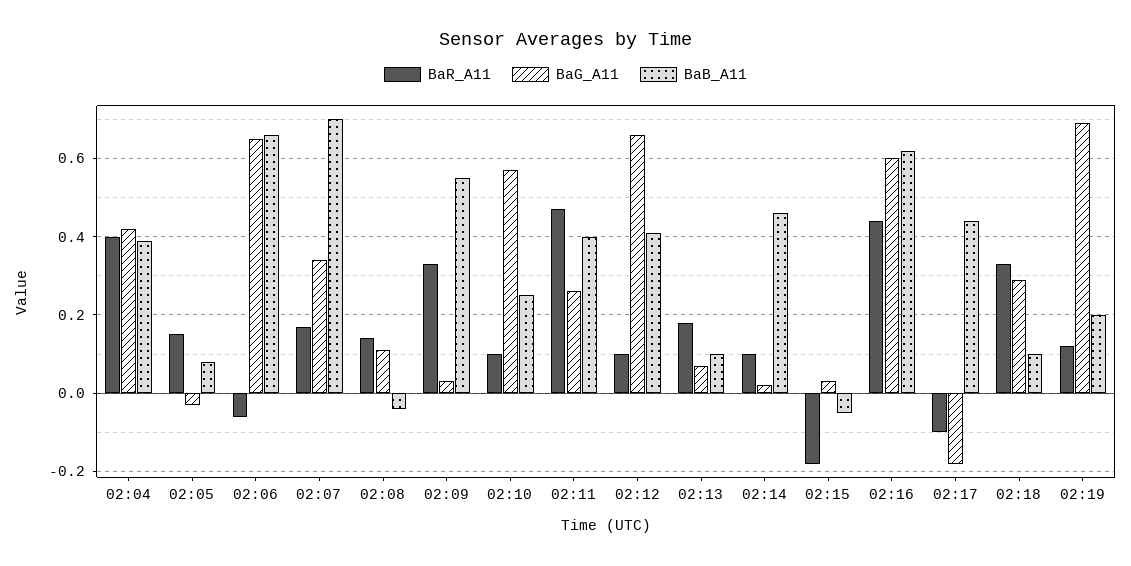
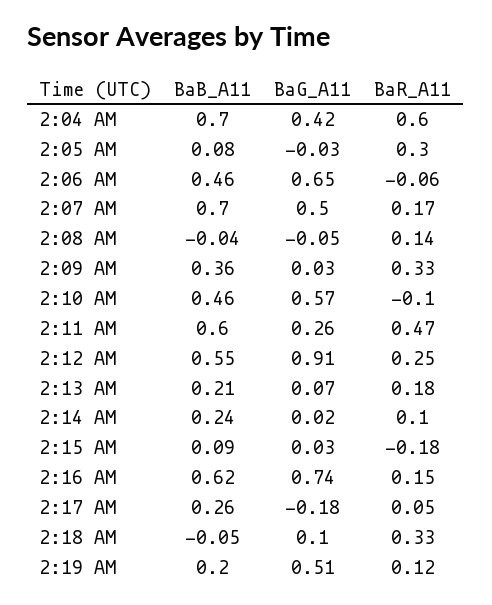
BaR_A11, 02:04: 0.4 -> 0.6
BaB_A11, 02:04: 0.4 -> 0.7
BaR_A11, 02:05: 0.15 -> 0.3
BaB_A11, 02:06: 0.65 -> 0.46
BaG_A11, 02:07: 0.35 -> 0.5
BaG_A11, 02:08: 0.1 -> -0.05
BaB_A11, 02:09: 0.55 -> 0.36
BaR_A11, 02:10: 0.1 -> -0.1
BaB_A11, 02:10: 0.25 -> 0.46
BaB_A11, 02:11: 0.4 -> 0.6
BaR_A11, 02:12: 0.1 -> 0.25
BaG_A11, 02:12: 0.65 -> 0.91
BaB_A11, 02:12: 0.4 -> 0.55
BaB_A11, 02:13: 0.1 -> 0.21
BaB_A11, 02:14: 0.45 -> 0.24
BaB_A11, 02:15: -0.05 -> 0.09
BaR_A11, 02:16: 0.45 -> 0.15
BaG_A11, 02:16: 0.6 -> 0.74
BaR_A11, 02:17: -0.1 -> 0.05
BaB_A11, 02:17: 0.45 -> 0.26
BaG_A11, 02:18: 0.3 -> 0.1
BaB_A11, 02:18: 0.1 -> -0.05
BaG_A11, 02:19: 0.7 -> 0.51

